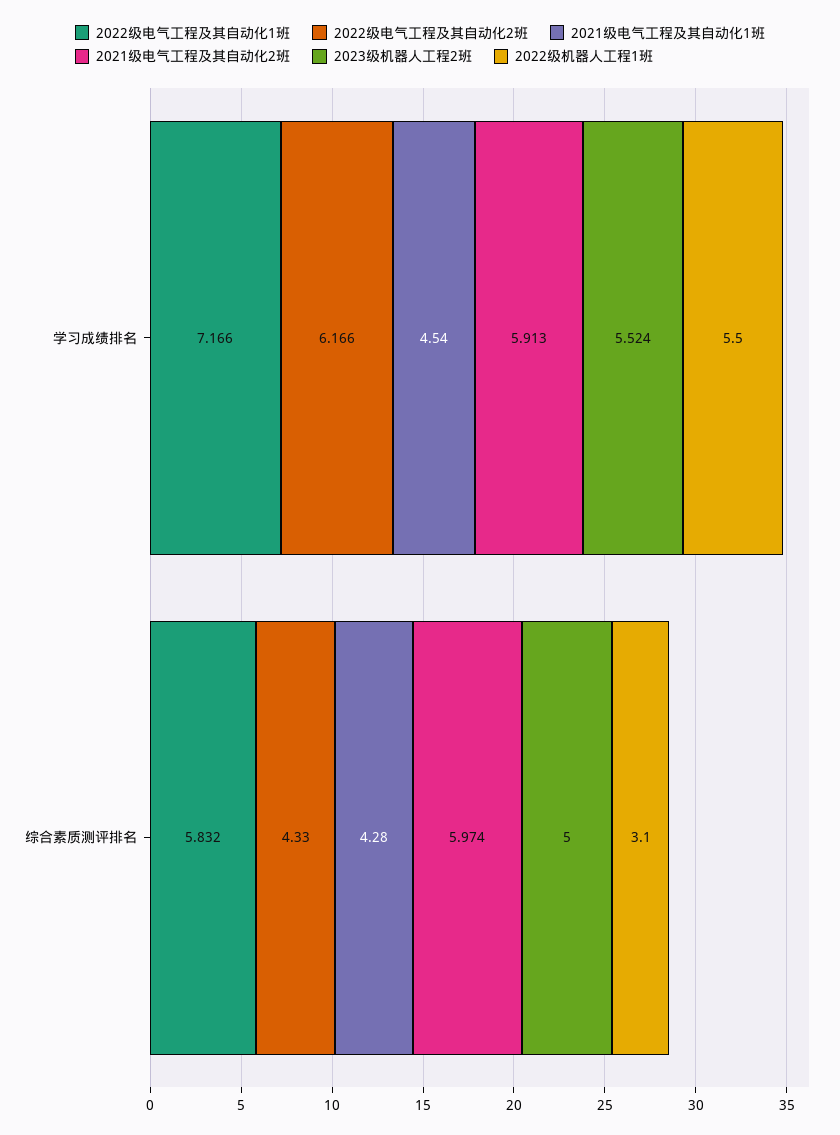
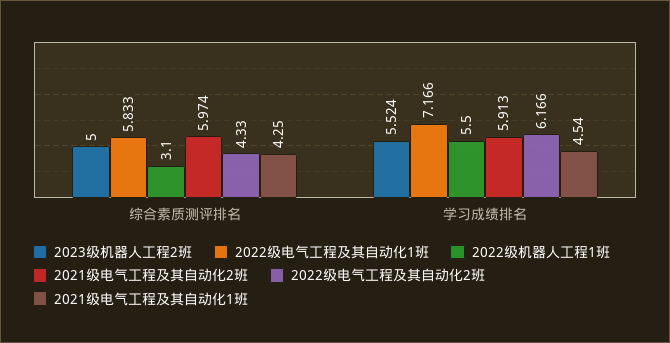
2022级电气工程及其自动化1班, 综合素质测评排名: 5.832 -> 5.833
2021级电气工程及其自动化1班, 综合素质测评排名: 4.28 -> 4.25

